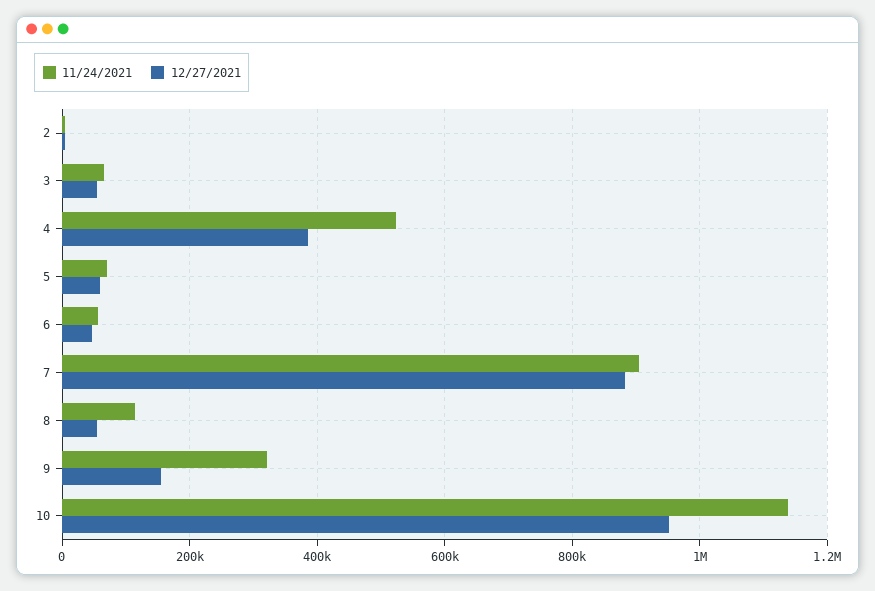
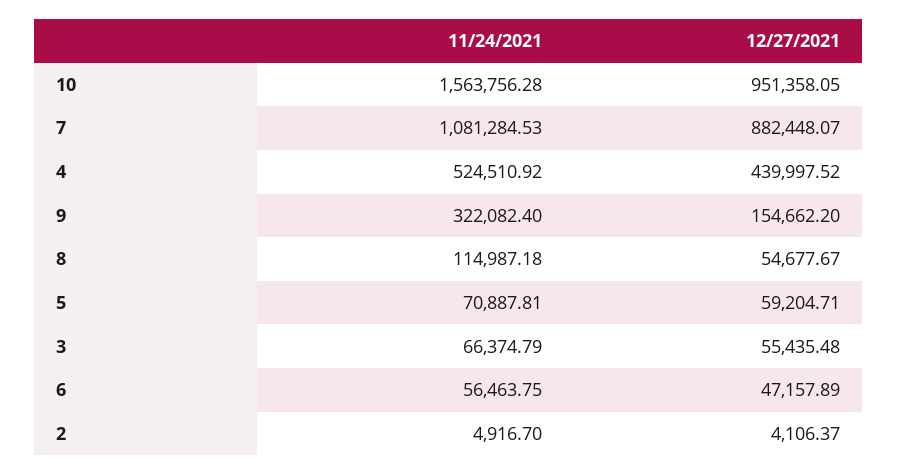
12/27/2021, 4: 380000 -> 439997.52
11/24/2021, 7: 900000 -> 1081284.53
11/24/2021, 10: 1140000 -> 1563756.28

